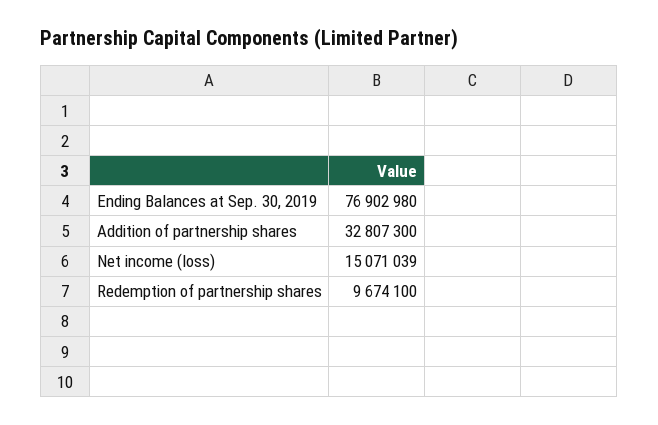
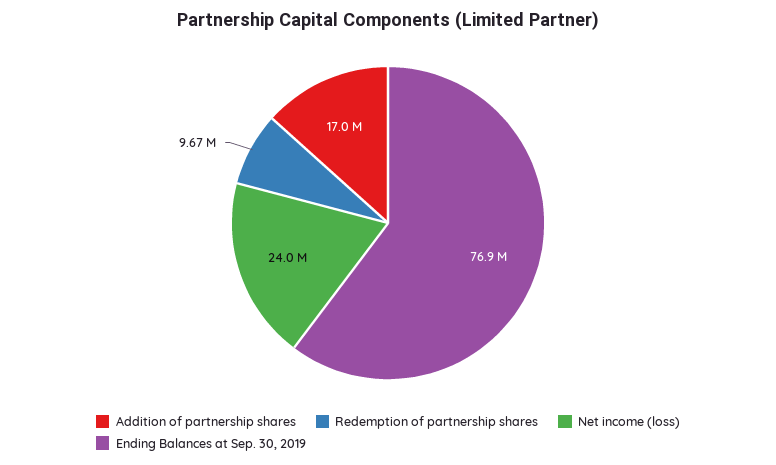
Addition of partnership shares: 32807300 -> 17000000
Net income (loss): 15071039 -> 24000000

